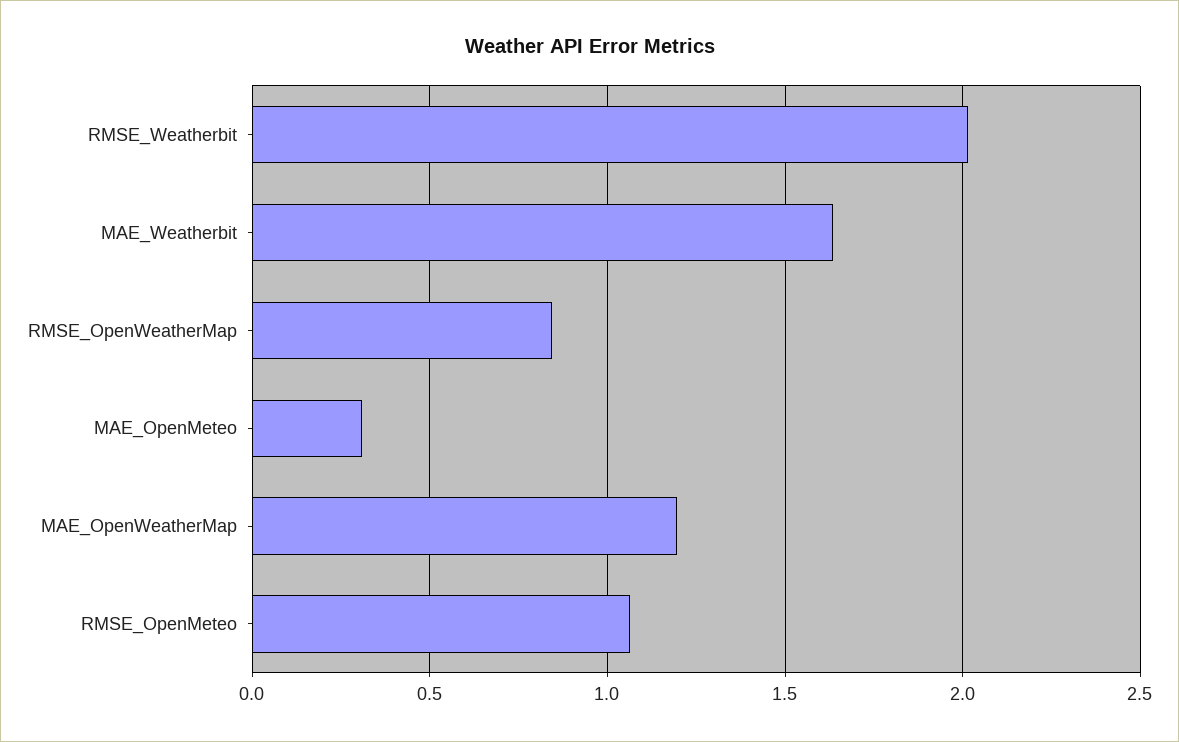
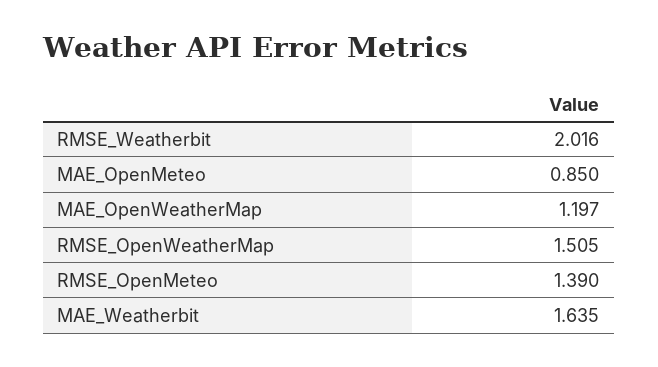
RMSE_OpenWeatherMap: 0.85 -> 1.505
MAE_OpenMeteo: 0.3 -> 0.85
RMSE_OpenMeteo: 1.05 -> 1.39

